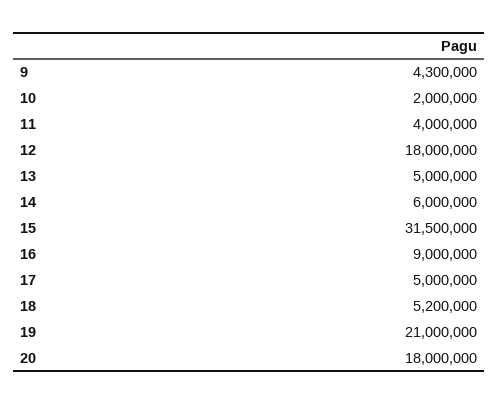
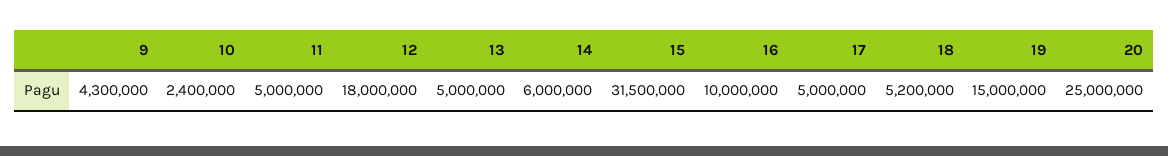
10: 2000000 -> 2400000
11: 4000000 -> 5000000
16: 9000000 -> 10000000
19: 21000000 -> 15000000
20: 18000000 -> 25000000

